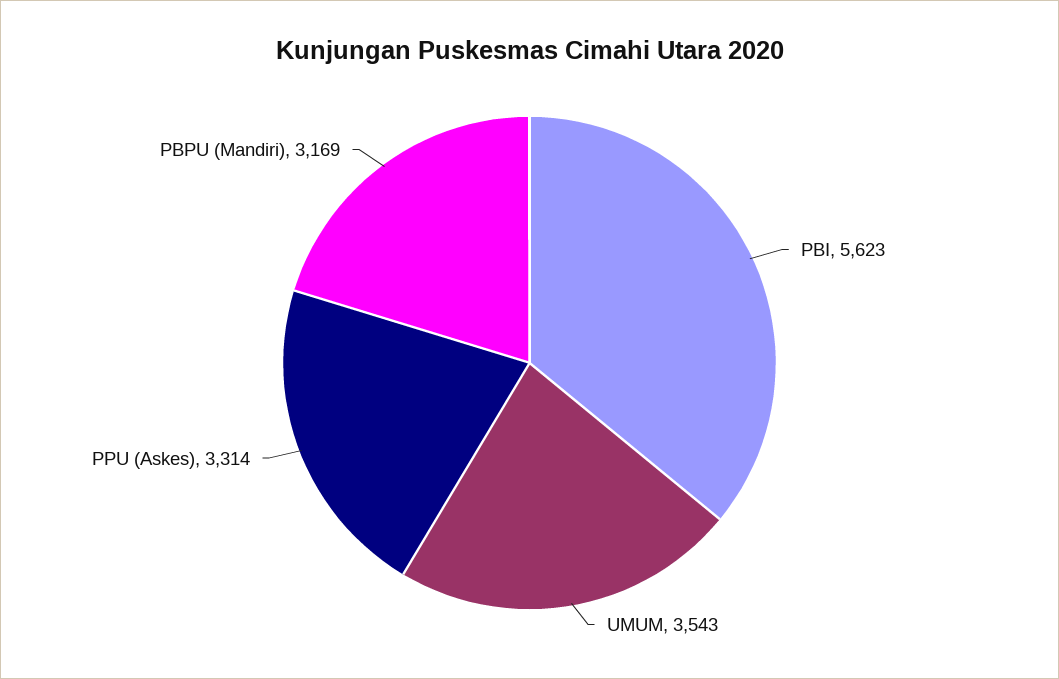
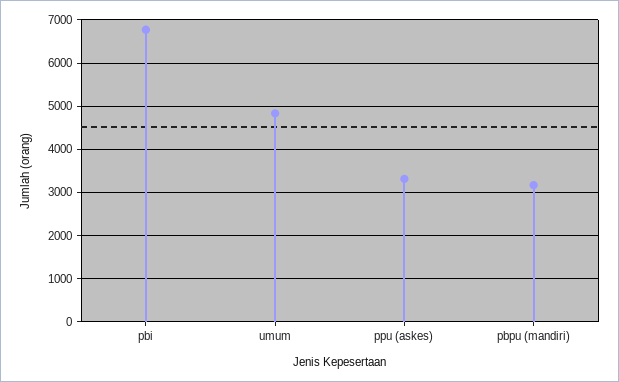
PBI: 5623 -> 6800
UMUM: 3543 -> 4800

